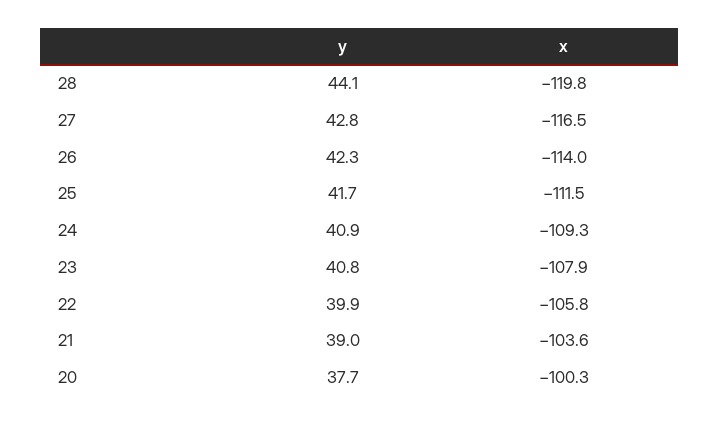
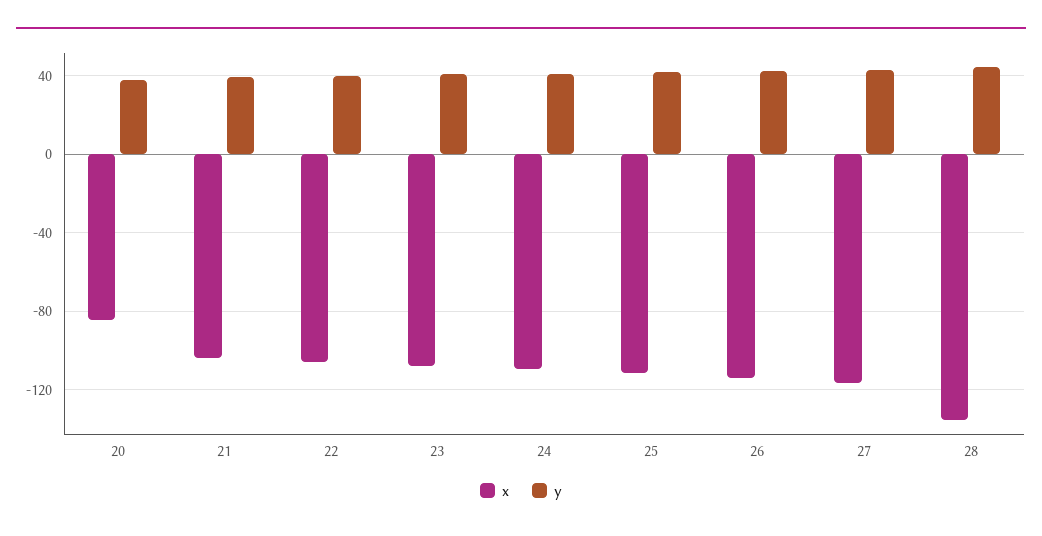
x, 28: -119.8 -> -135
x, 20: -100.3 -> -85

